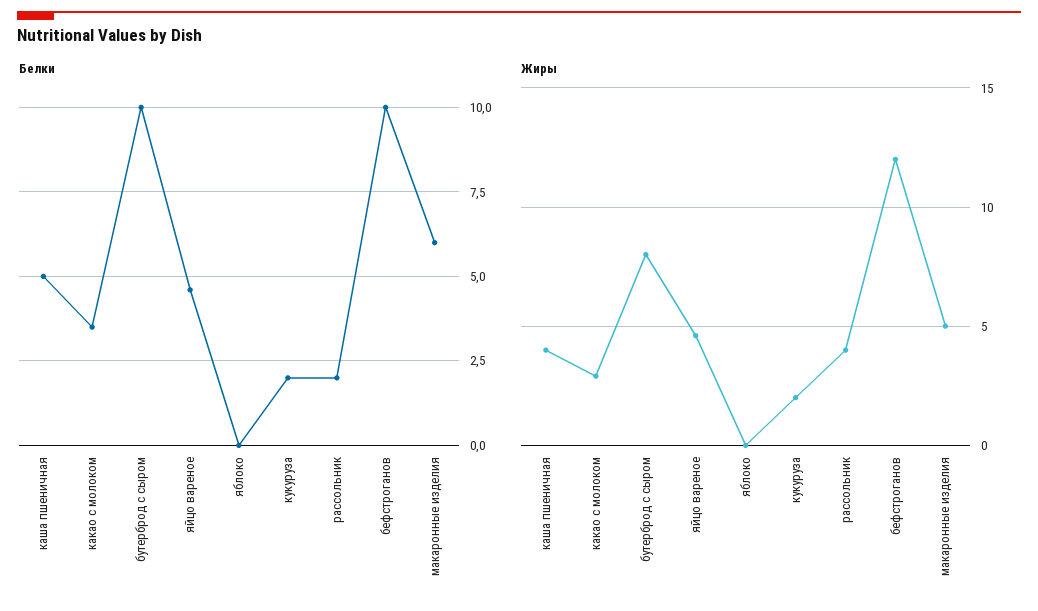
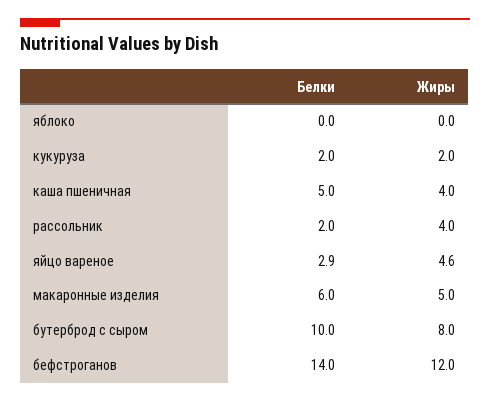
Белки, какао с молоком: 3.5 -> none
Белки, яйцо вареное: 4.5 -> 2.9
Белки, бефстроганов: 10 -> 14
Жиры, какао с молоком: 3 -> none

